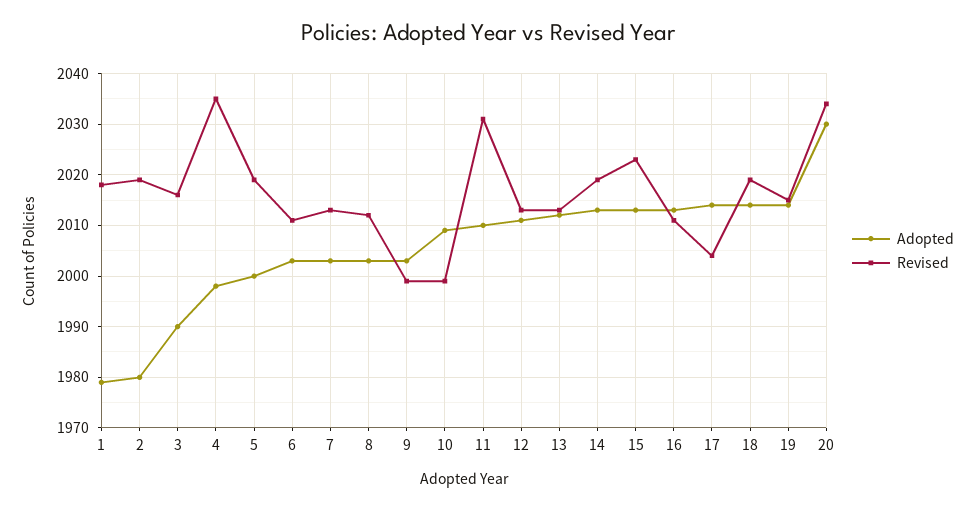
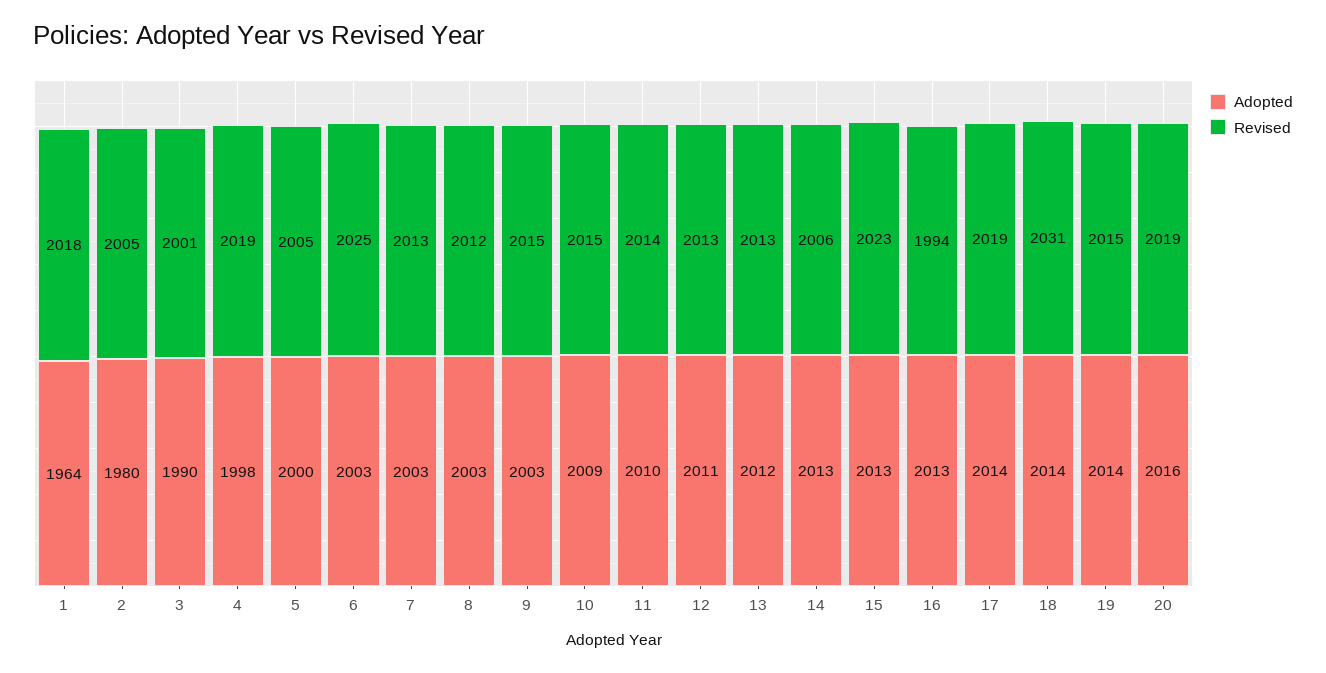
Adopted, 1: 1980 -> 1964
Revised, 2: 2020 -> 2005
Revised, 3: 2015 -> 2001
Revised, 4: 2035 -> 2019
Revised, 5: 2020 -> 2005
Revised, 6: 2010 -> 2025
Revised, 9: 2000 -> 2015
Revised, 10: 2000 -> 2015
Revised, 11: 2030 -> 2014
Revised, 14: 2020 -> 2006
Revised, 16: 2010 -> 1994
Revised, 17: 2005 -> 2019
Revised, 18: 2020 -> 2031
Adopted, 20: 2030 -> 2016
Revised, 20: 2035 -> 2019

